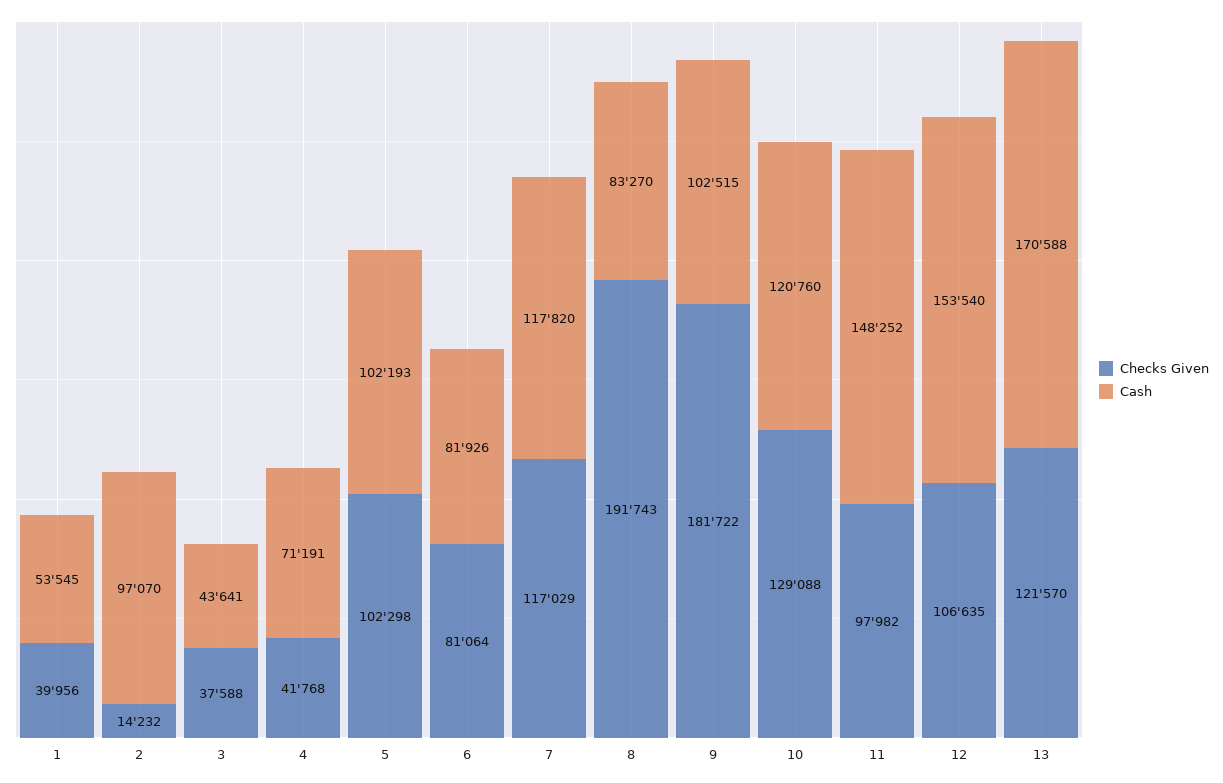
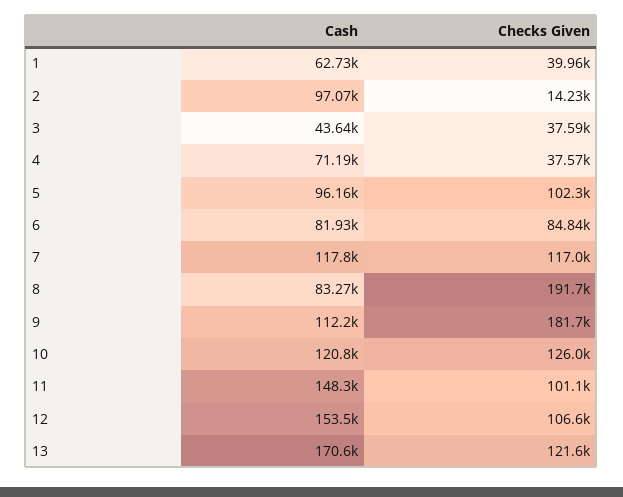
Cash, 1: 53545 -> 62730
Checks Given, 4: 41768 -> 37570
Cash, 5: 102193 -> 96160
Checks Given, 6: 81064 -> 84840
Cash, 9: 102515 -> 112200
Checks Given, 10: 129088 -> 126000
Checks Given, 11: 97982 -> 101100

